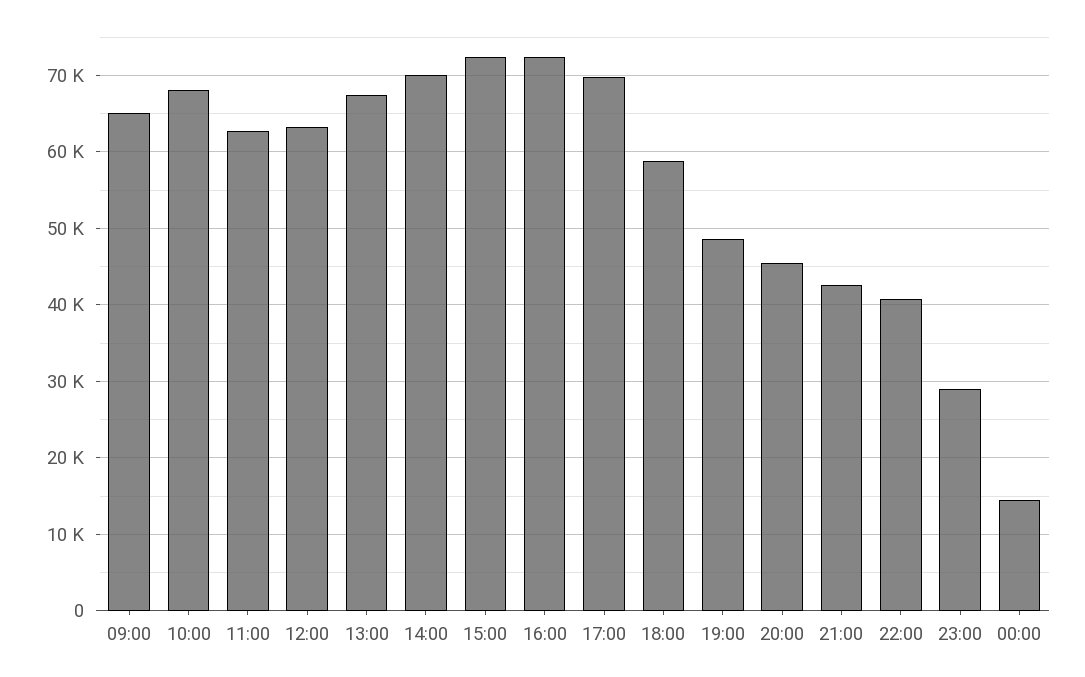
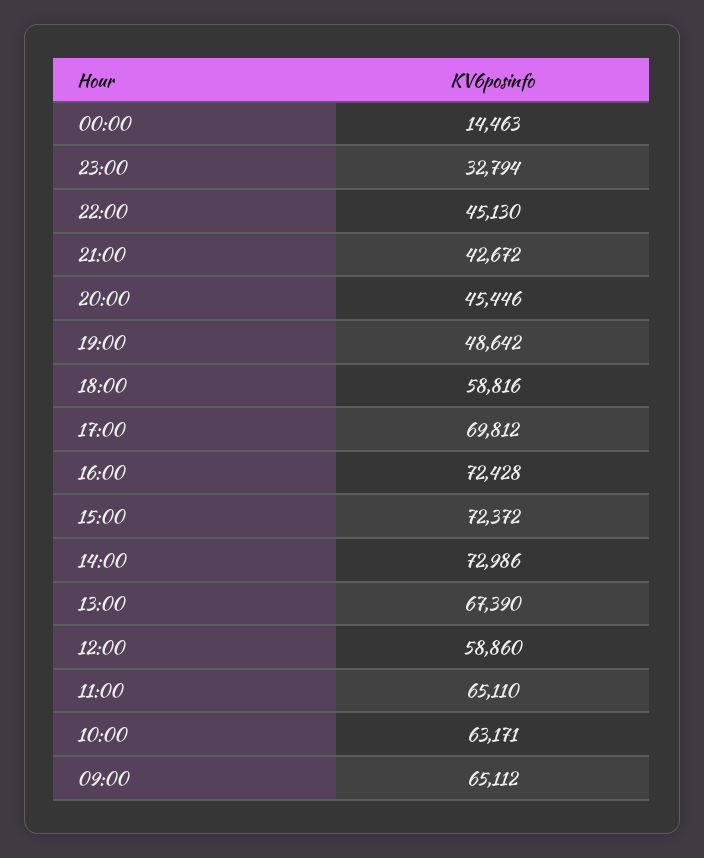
10:00: 68000 -> 63171
11:00: 63000 -> 65110
12:00: 63000 -> 58860
14:00: 70000 -> 72986
22:00: 41000 -> 45130
23:00: 29000 -> 32794

